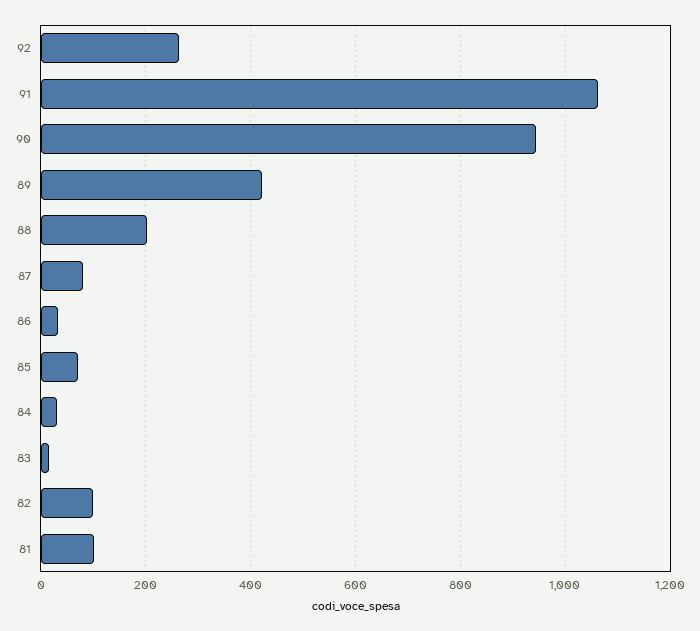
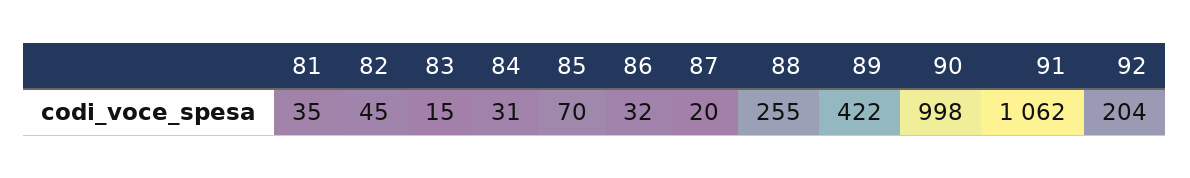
92: 260 -> 204
90: 940 -> 998
88: 200 -> 255
87: 80 -> 20
82: 100 -> 45
81: 100 -> 35

